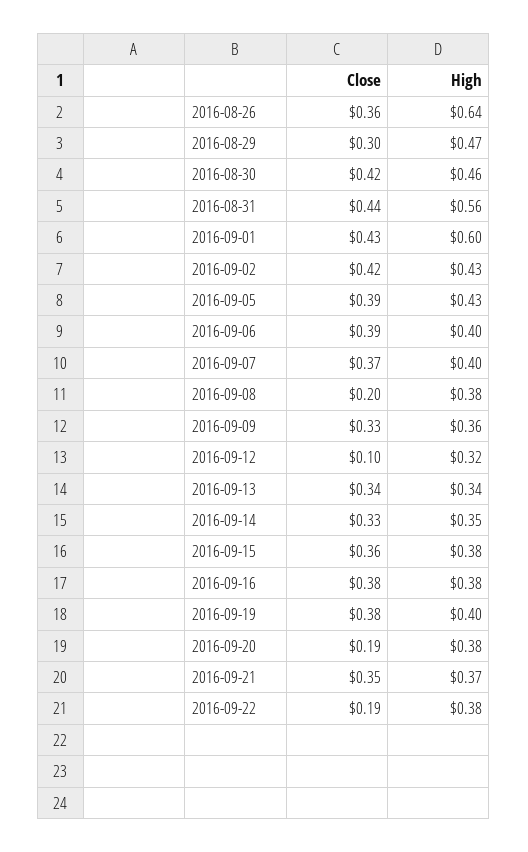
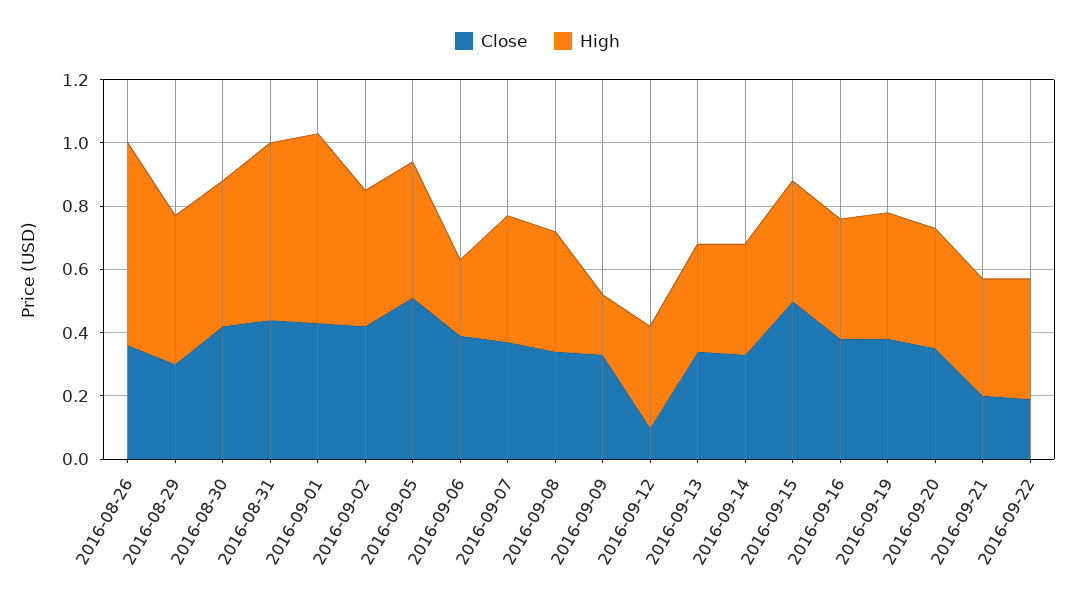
Close, 2016-09-05: 0.39 -> 0.5
High, 2016-09-06: 0.4 -> 0.25
Close, 2016-09-08: 0.2 -> 0.35
High, 2016-09-09: 0.36 -> 0.2
Close, 2016-09-15: 0.36 -> 0.5
Close, 2016-09-20: 0.19 -> 0.35
Close, 2016-09-21: 0.35 -> 0.2

